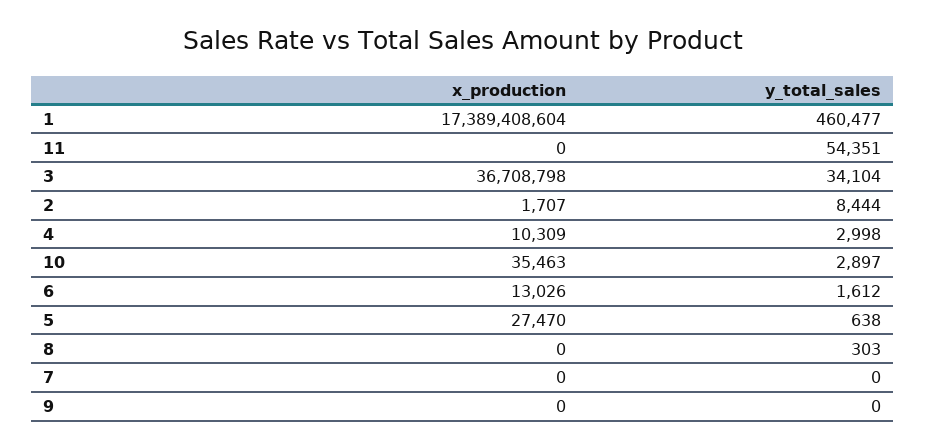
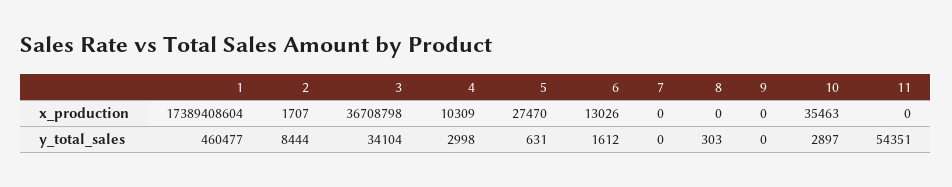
y_total_sales, 5: 638 -> 631

